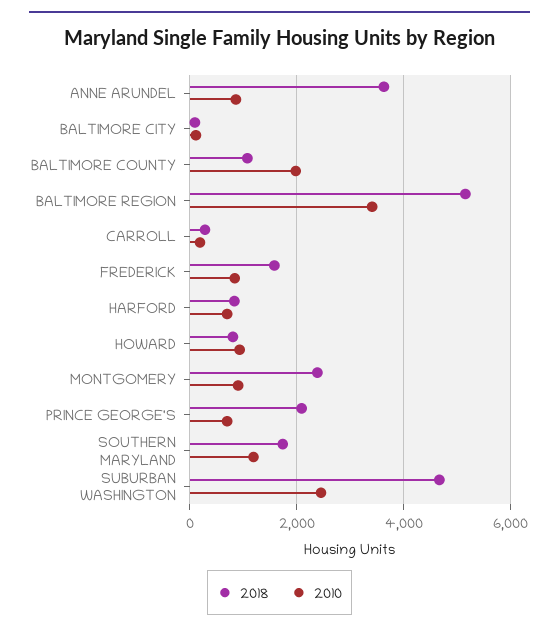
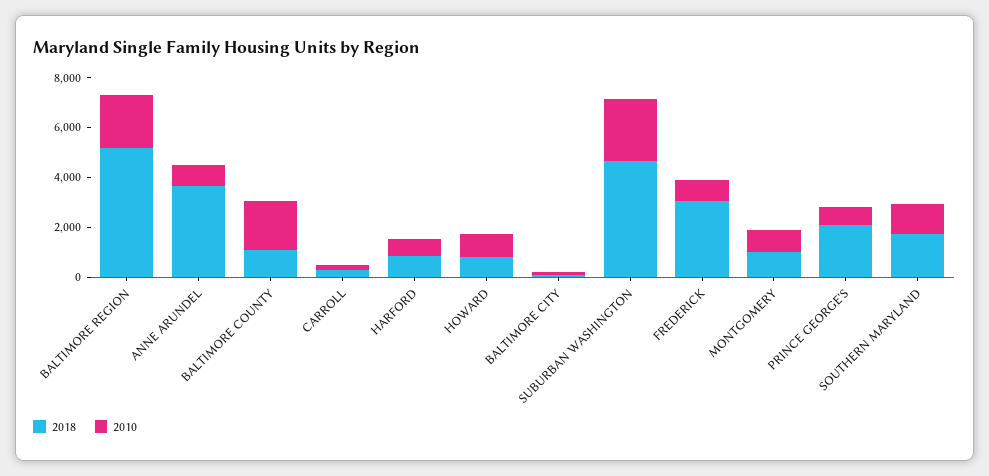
2010, BALTIMORE REGION: 3400 -> 2000
2018, FREDERICK: 1600 -> 3000
2018, MONTGOMERY: 2400 -> 1000

